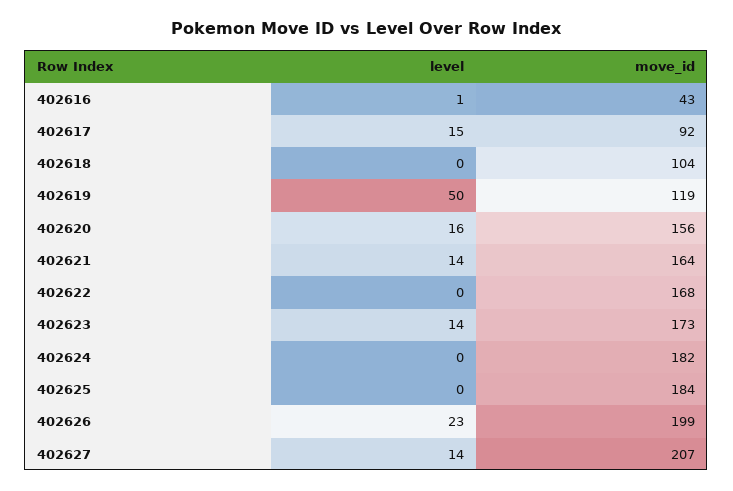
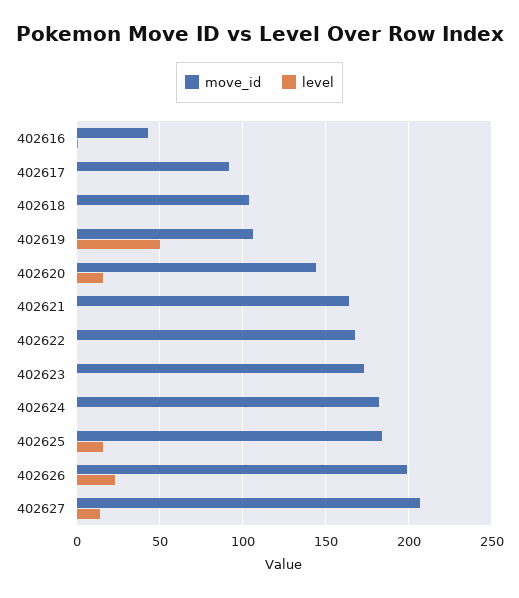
level, 402617: 15 -> 0
move_id, 402619: 119 -> 105
move_id, 402620: 156 -> 145
level, 402621: 14 -> 0
level, 402623: 14 -> 0
level, 402625: 0 -> 15

